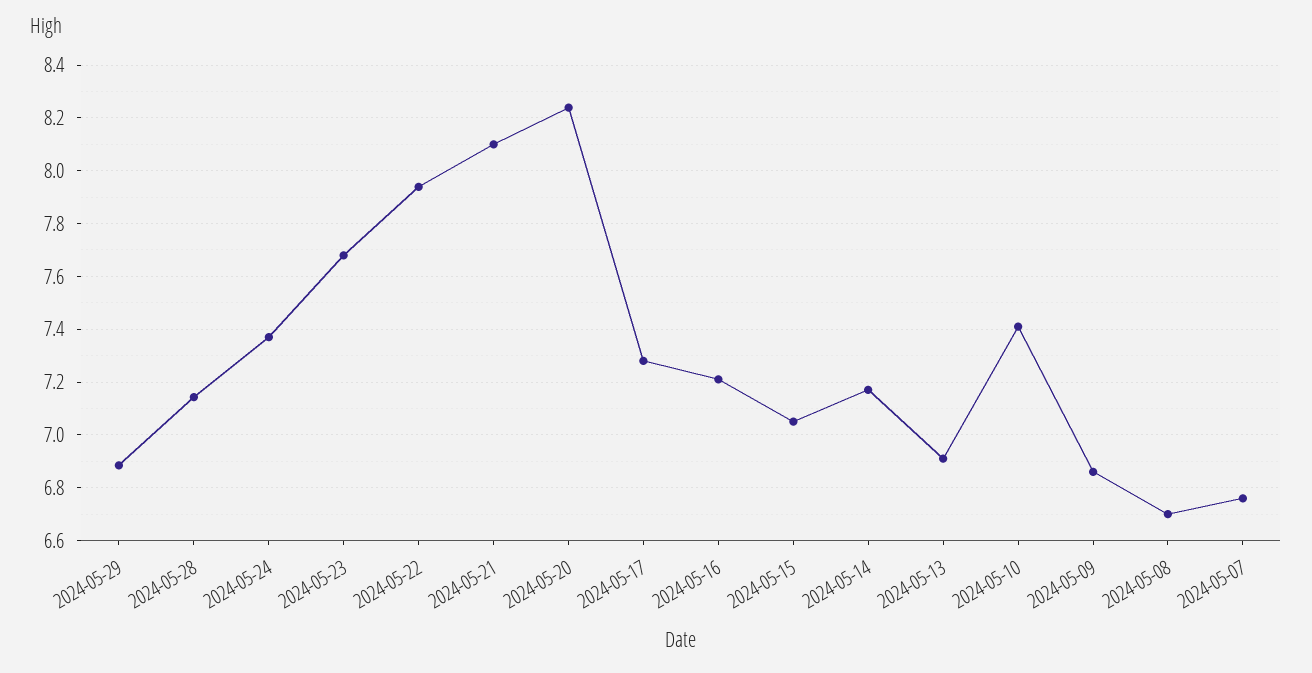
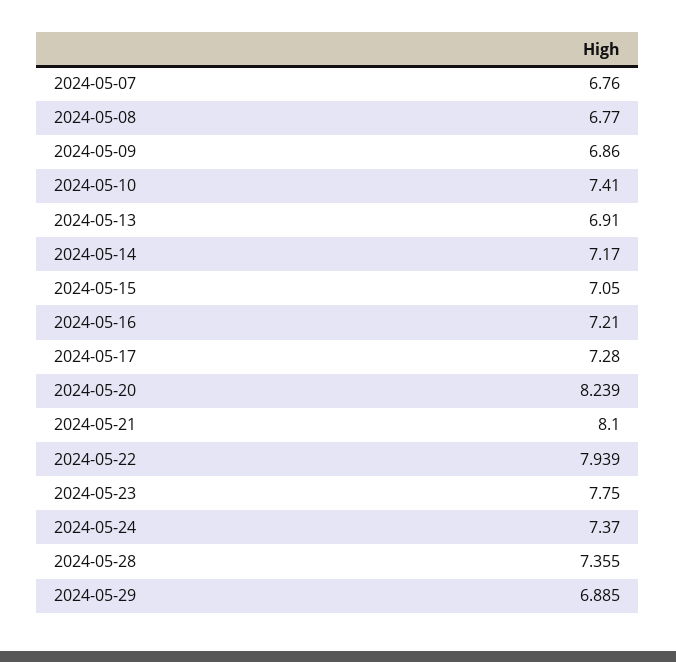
2024-05-28: 7.15 -> 7.355
2024-05-23: 7.675 -> 7.75
2024-05-08: 6.7 -> 6.77

